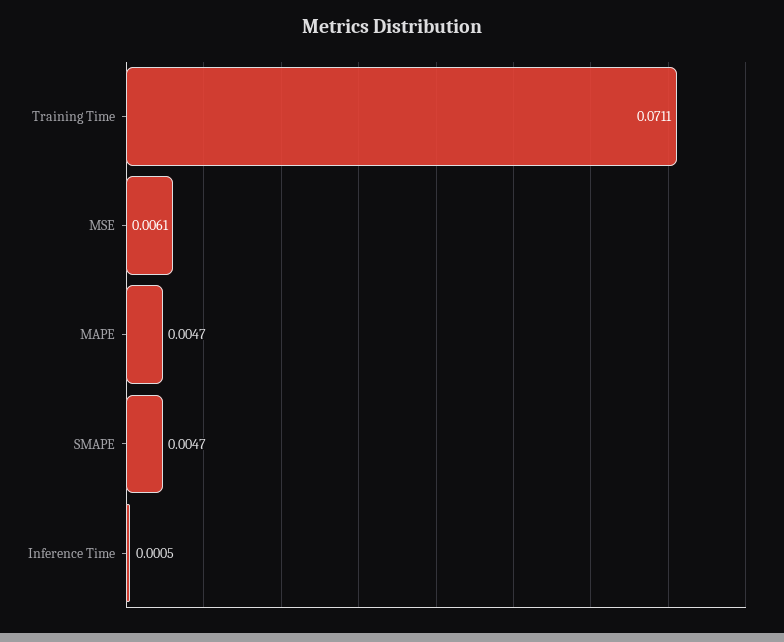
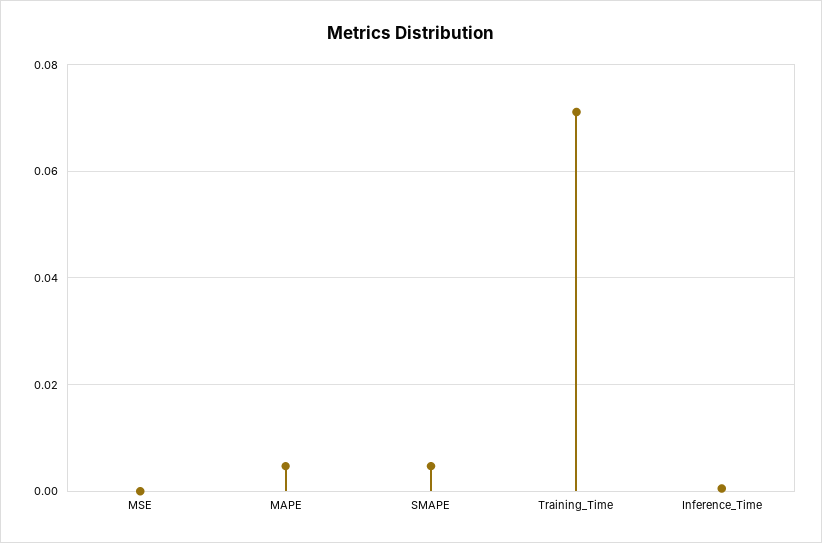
MSE: 0.0061 -> 0

